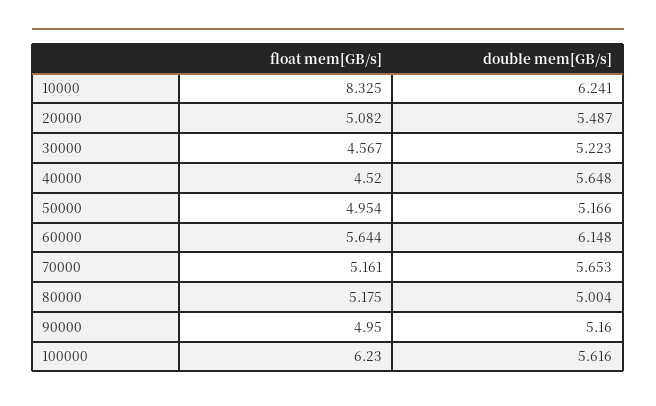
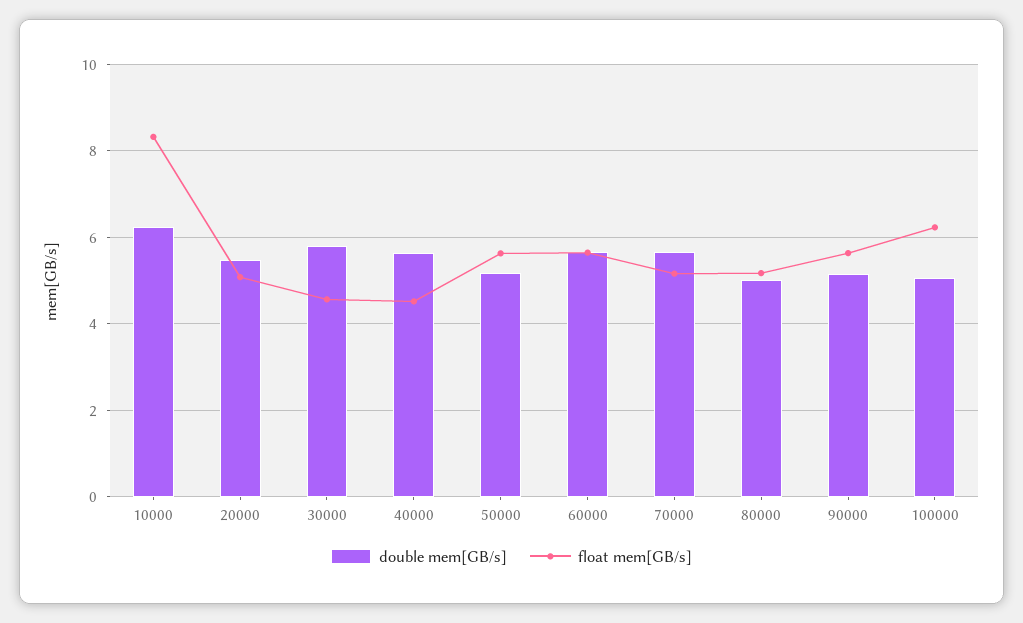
double mem[GB/s], 30000: 5.223 -> 5.8
float mem[GB/s], 50000: 4.954 -> 5.6
double mem[GB/s], 60000: 6.148 -> 5.6
float mem[GB/s], 90000: 4.95 -> 5.6
double mem[GB/s], 100000: 5.616 -> 5

